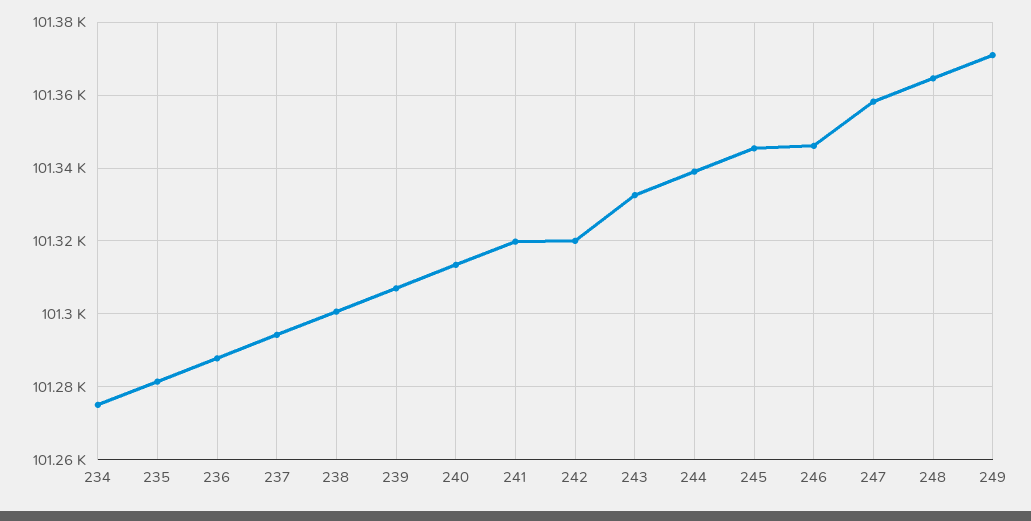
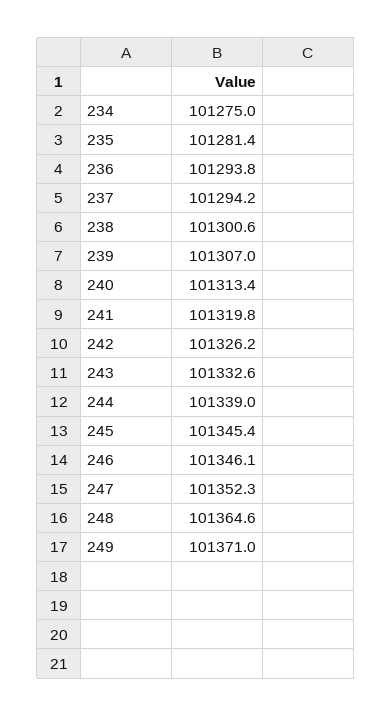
236: 101288 -> 101293.8
242: 101320 -> 101326.2
247: 101358 -> 101352.3

